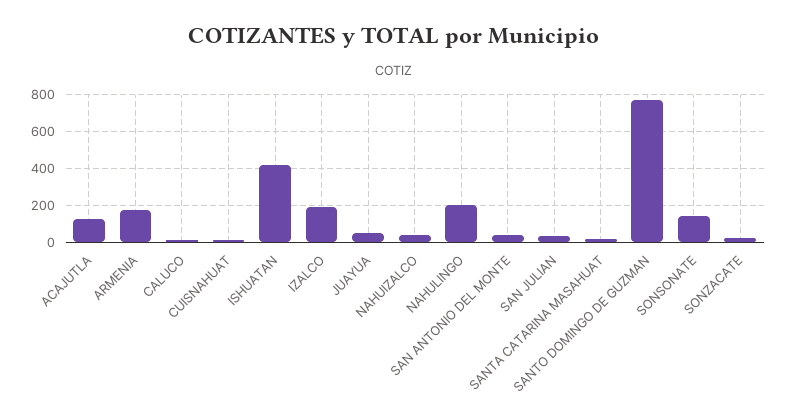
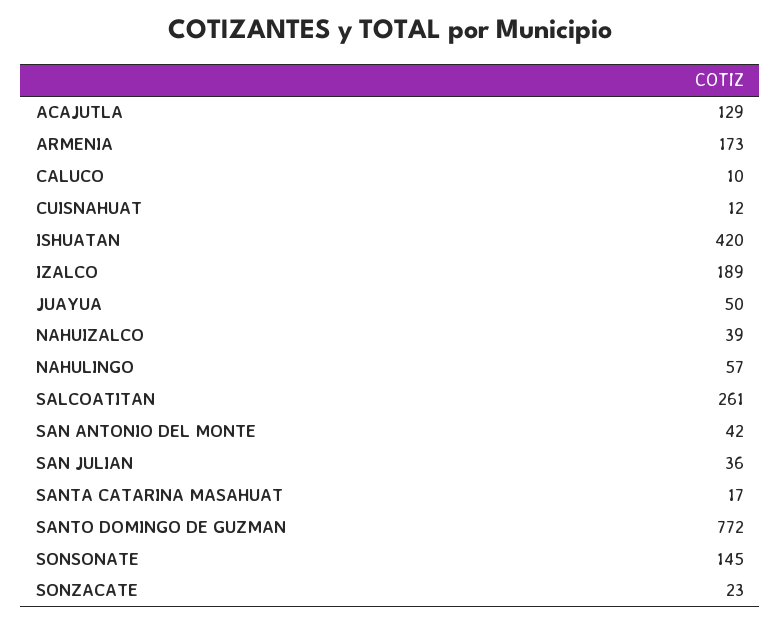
NAHULINGO: 200 -> 57
SALCOATITAN: none -> 261

